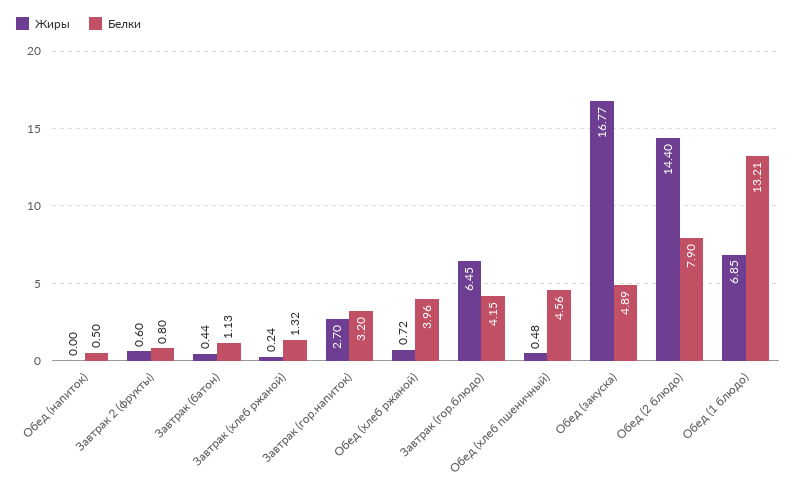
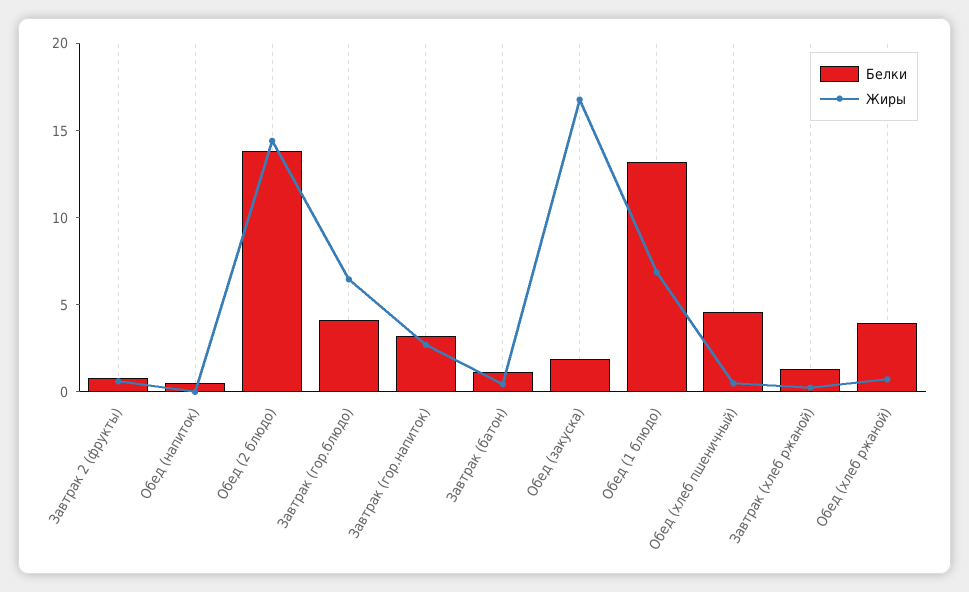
Белки, Обед (закуска): 4.89 -> 2
Белки, Обед (2 блюдо): 7.9 -> 14

